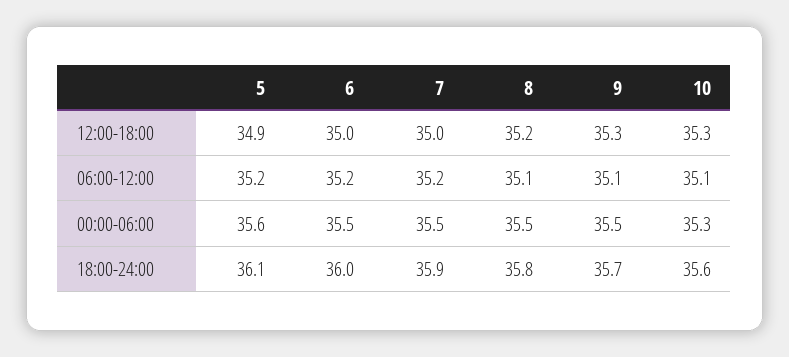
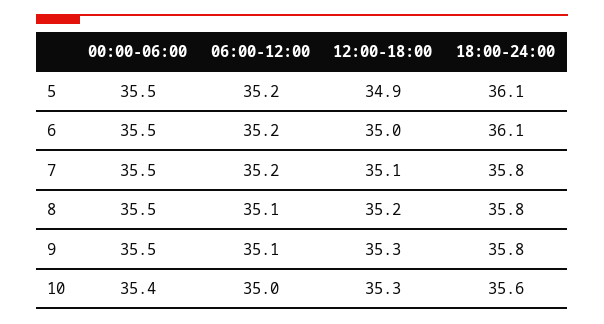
7, 12:00-18:00: 35 -> 35.1
10, 06:00-12:00: 35.1 -> 35
5, 00:00-06:00: 35.6 -> 35.5
10, 00:00-06:00: 35.3 -> 35.4
6, 18:00-24:00: 36 -> 36.1
7, 18:00-24:00: 35.9 -> 35.8
9, 18:00-24:00: 35.7 -> 35.8

